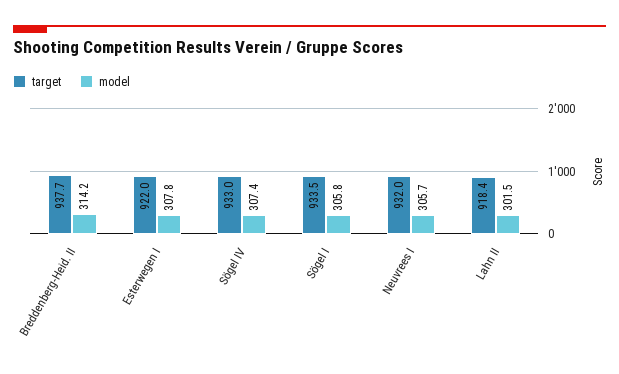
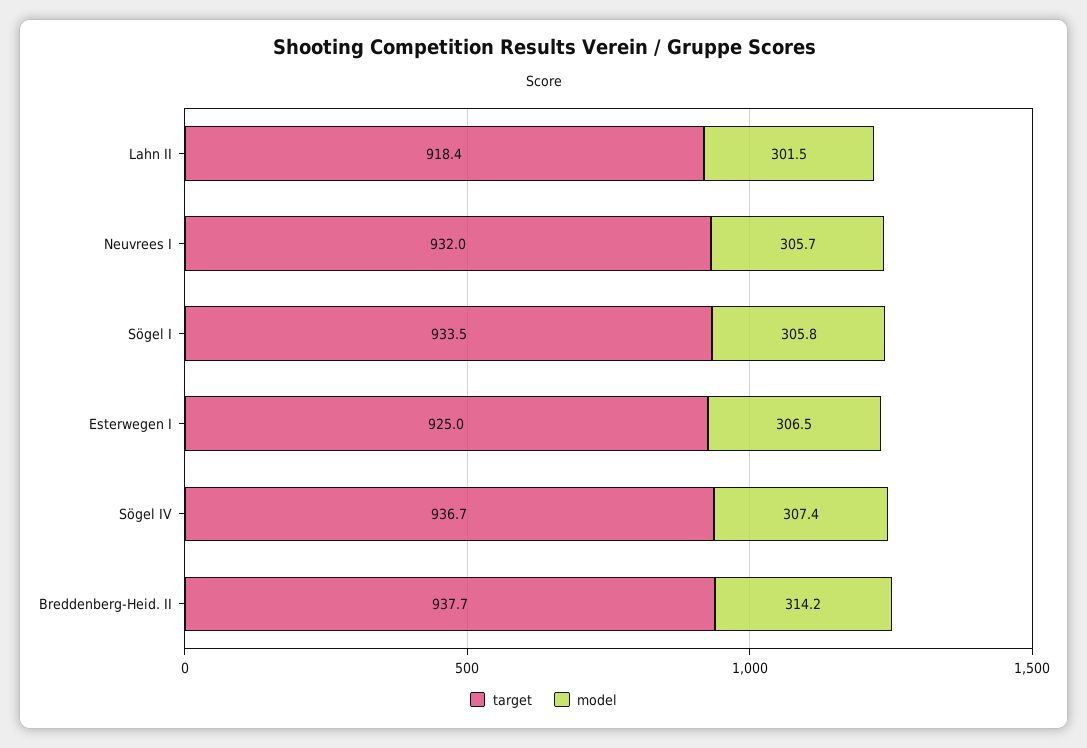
target, Esterwegen I: 922 -> 925
model, Esterwegen I: 307.8 -> 306.5
target, Sögel IV: 933 -> 936.7

